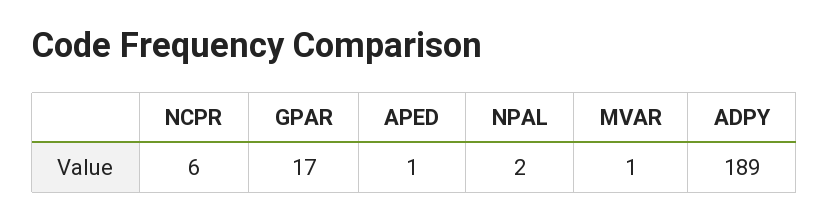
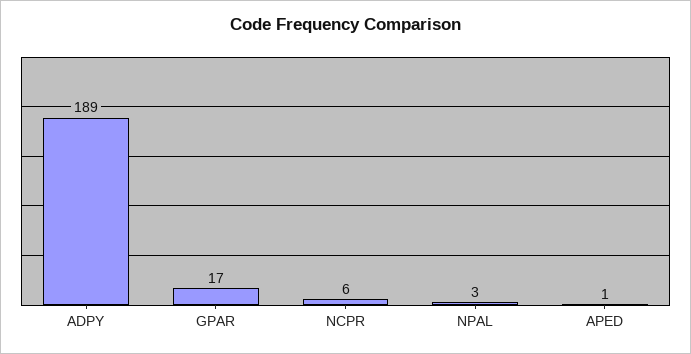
NPAL: 2 -> 3
MVAR: 1 -> none

